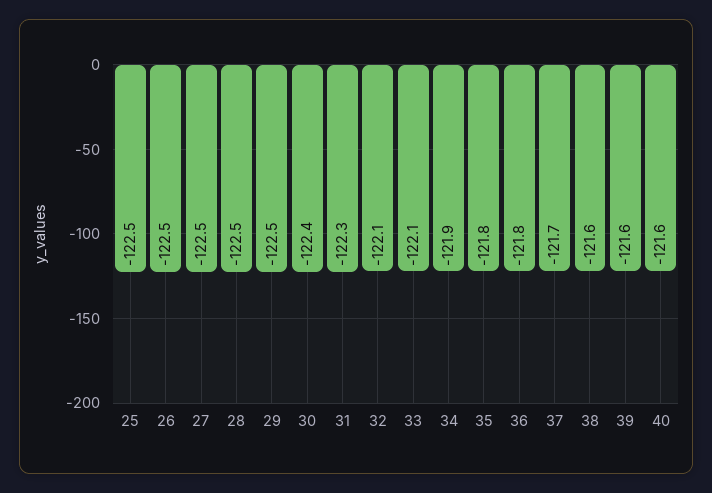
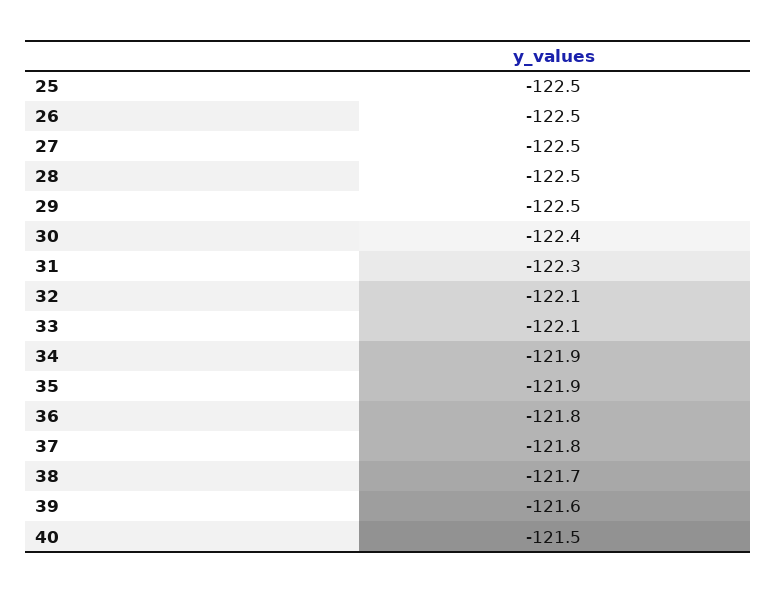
35: -121.8 -> -121.9
37: -121.7 -> -121.8
38: -121.6 -> -121.7
40: -121.6 -> -121.5

